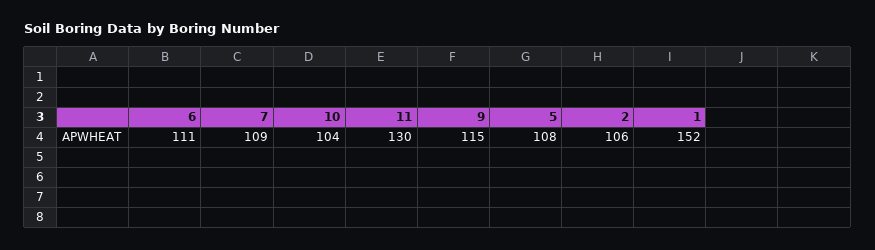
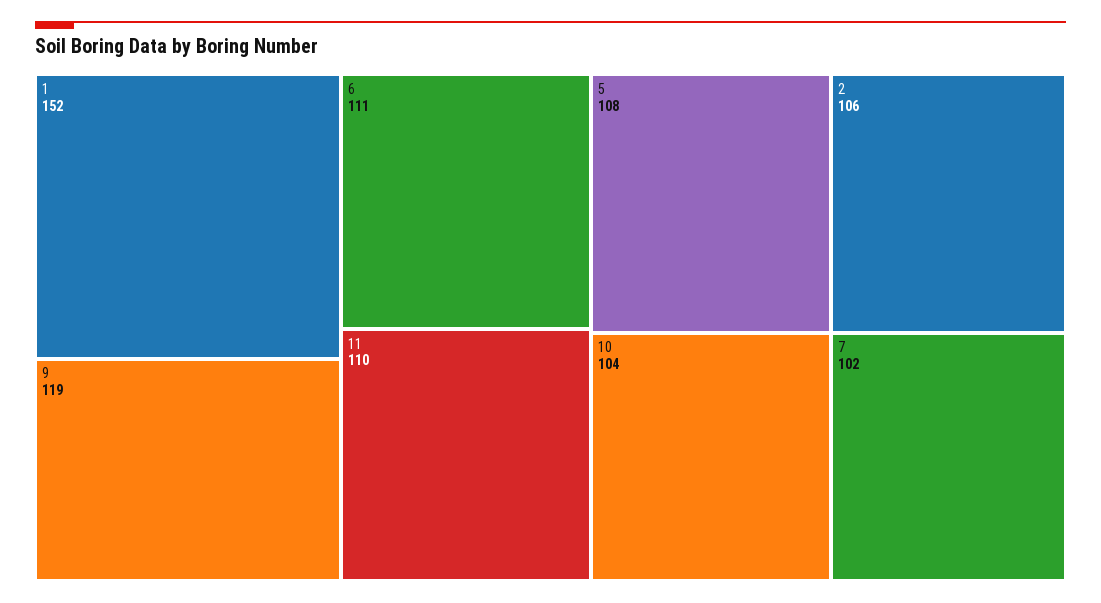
7: 109 -> 102
11: 130 -> 110
9: 115 -> 119

